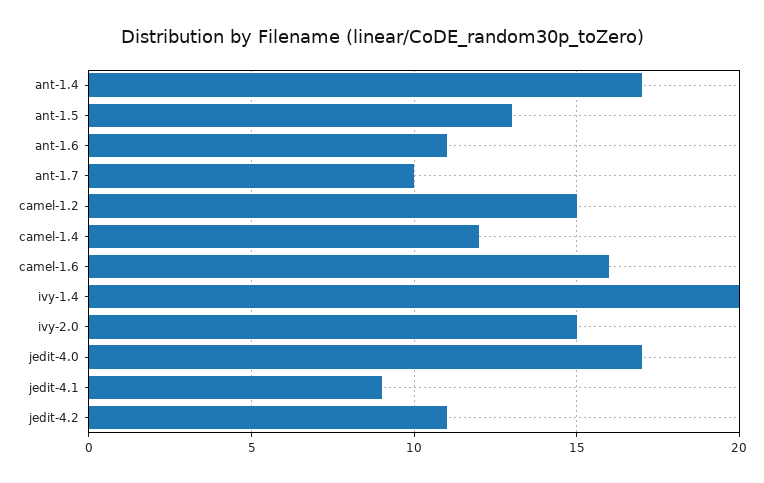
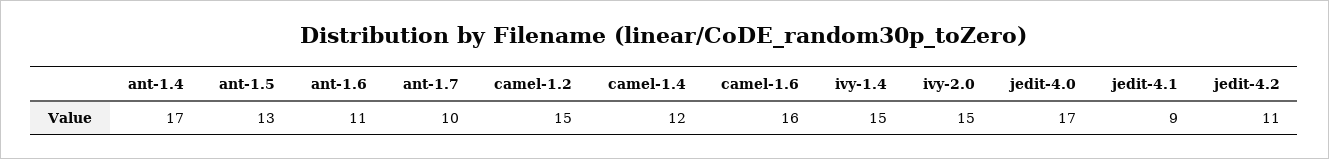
ivy-1.4: 20 -> 15

